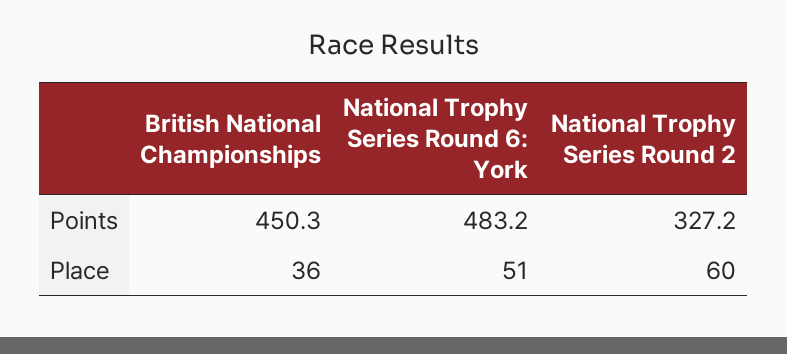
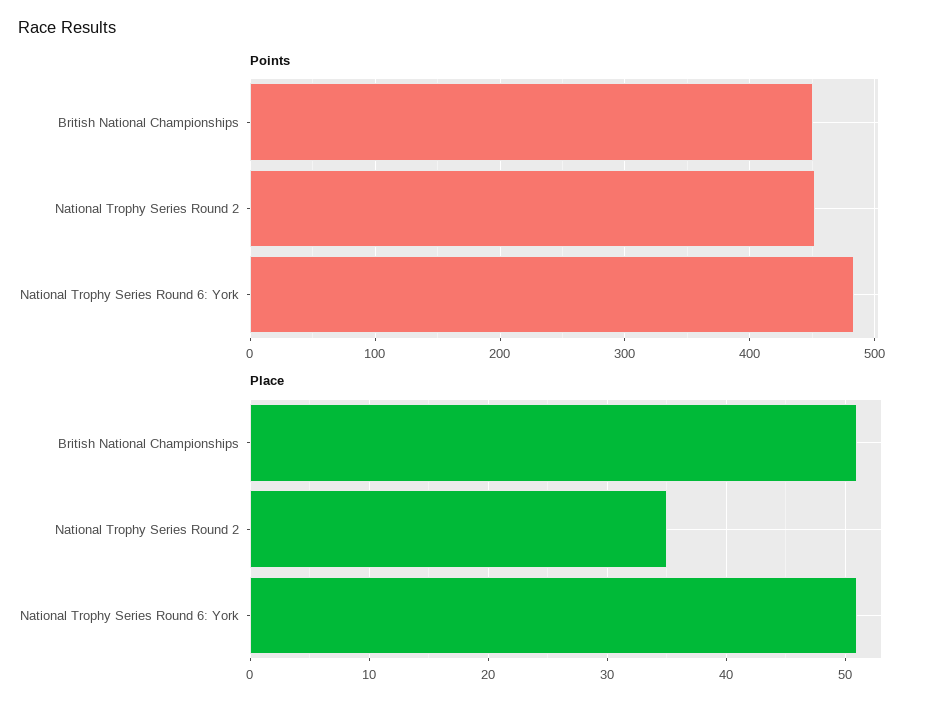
Points, National Trophy Series Round 2: 327.2 -> 450
Place, British National Championships: 36 -> 51
Place, National Trophy Series Round 2: 60 -> 35

